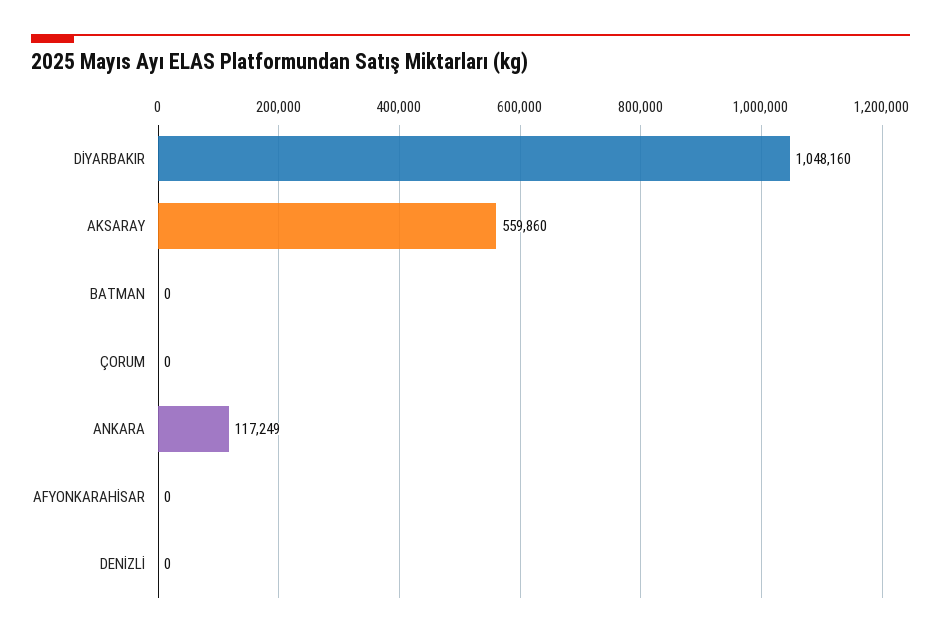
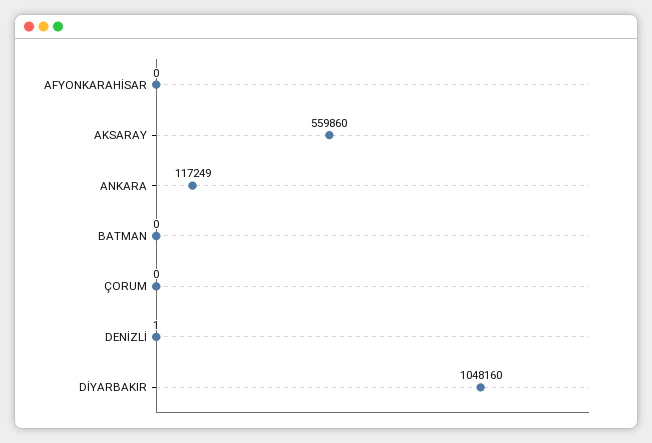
DENİZLİ: 0 -> 1

